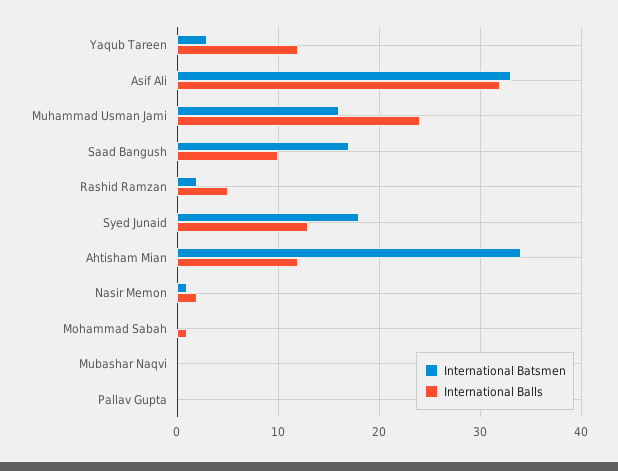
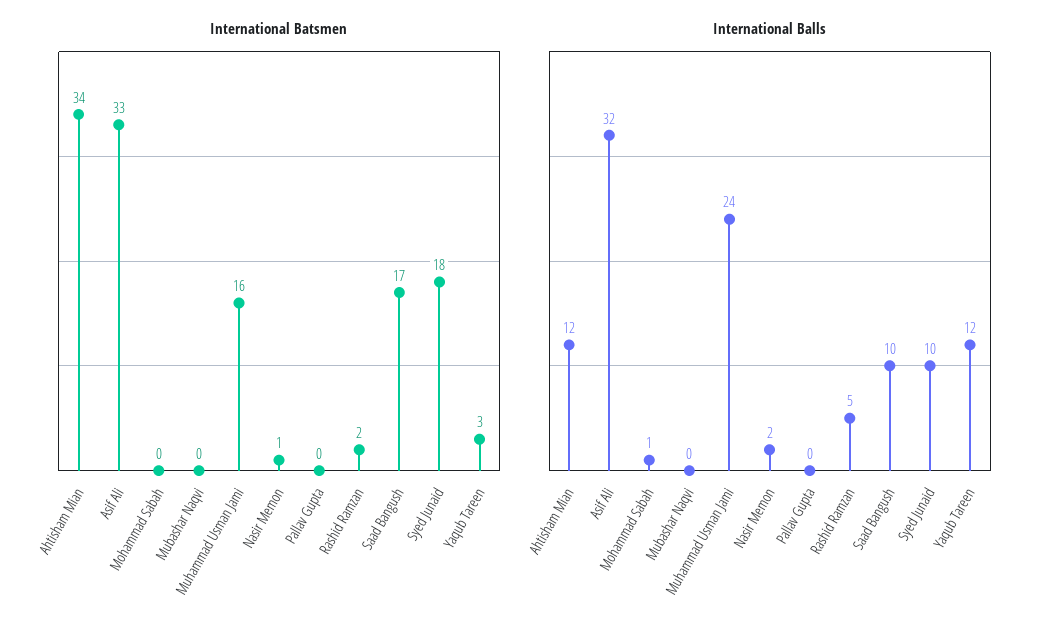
International Balls, Syed Junaid: 13 -> 10

